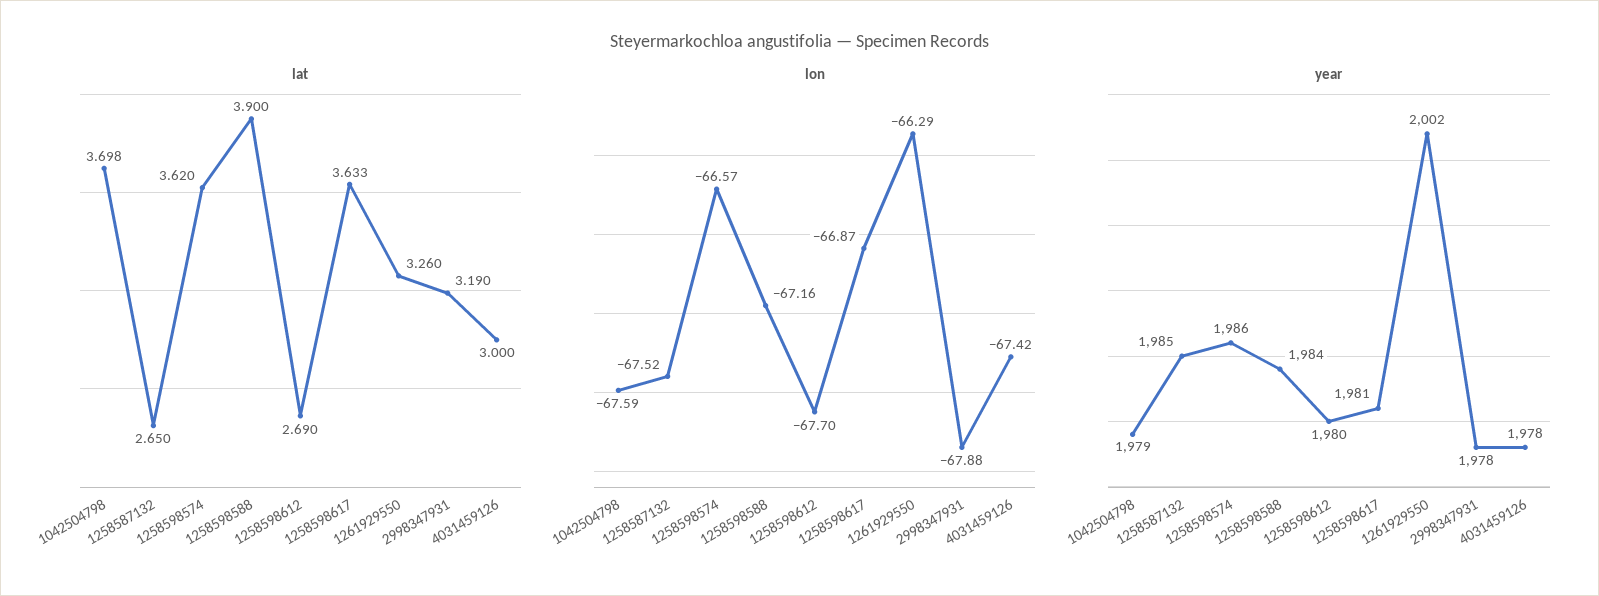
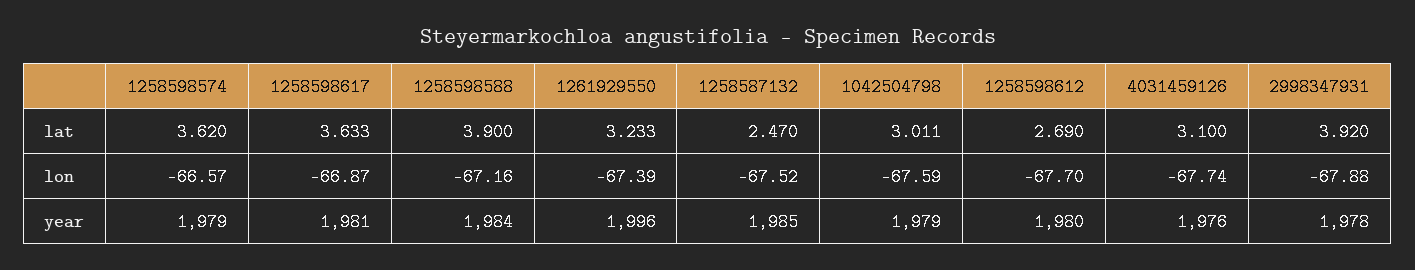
lat, 1042504798: 3.698 -> 3.011
lat, 1258587132: 2.65 -> 2.47
lat, 1261929550: 3.26 -> 3.233
lat, 2998347931: 3.19 -> 3.92
lat, 4031459126: 3 -> 3.1
lon, 1261929550: -66.29 -> -67.39
lon, 4031459126: -67.42 -> -67.74
year, 1258598574: 1986 -> 1979
year, 1261929550: 2002 -> 1996
year, 4031459126: 1978 -> 1976

